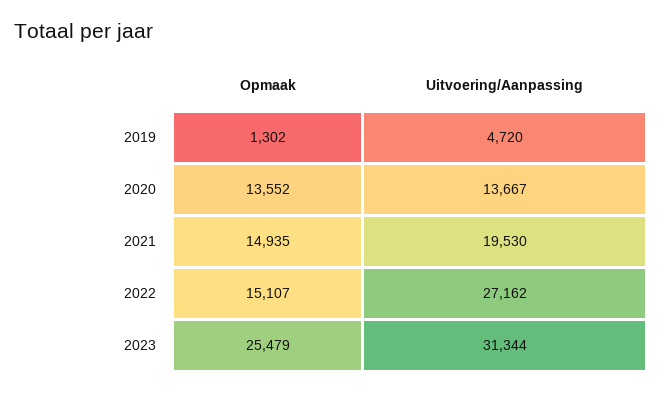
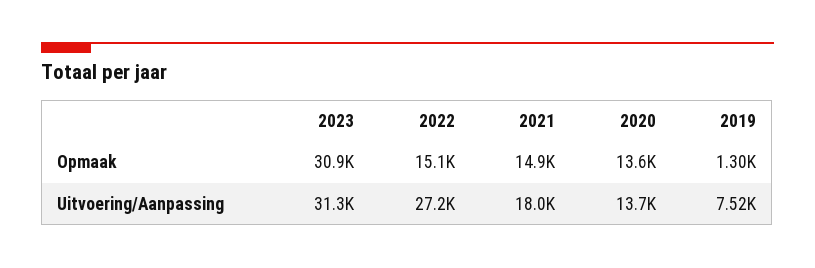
Uitvoering/Aanpassing, 2019: 4720 -> 7520
Uitvoering/Aanpassing, 2021: 19530 -> 18000
Opmaak, 2023: 25479 -> 30900

